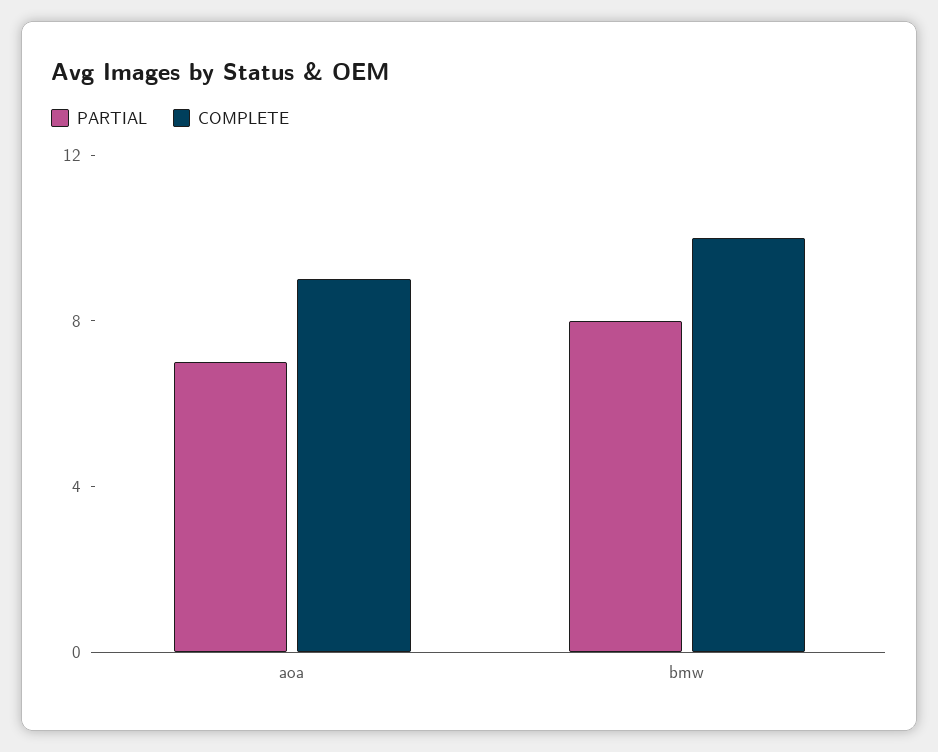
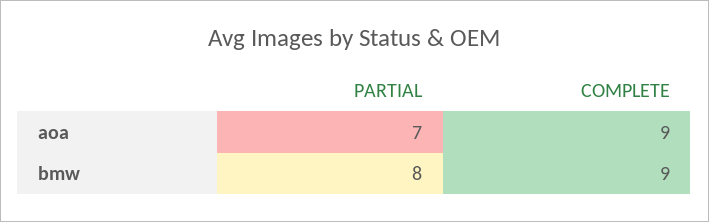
COMPLETE, bmw: 10 -> 9

